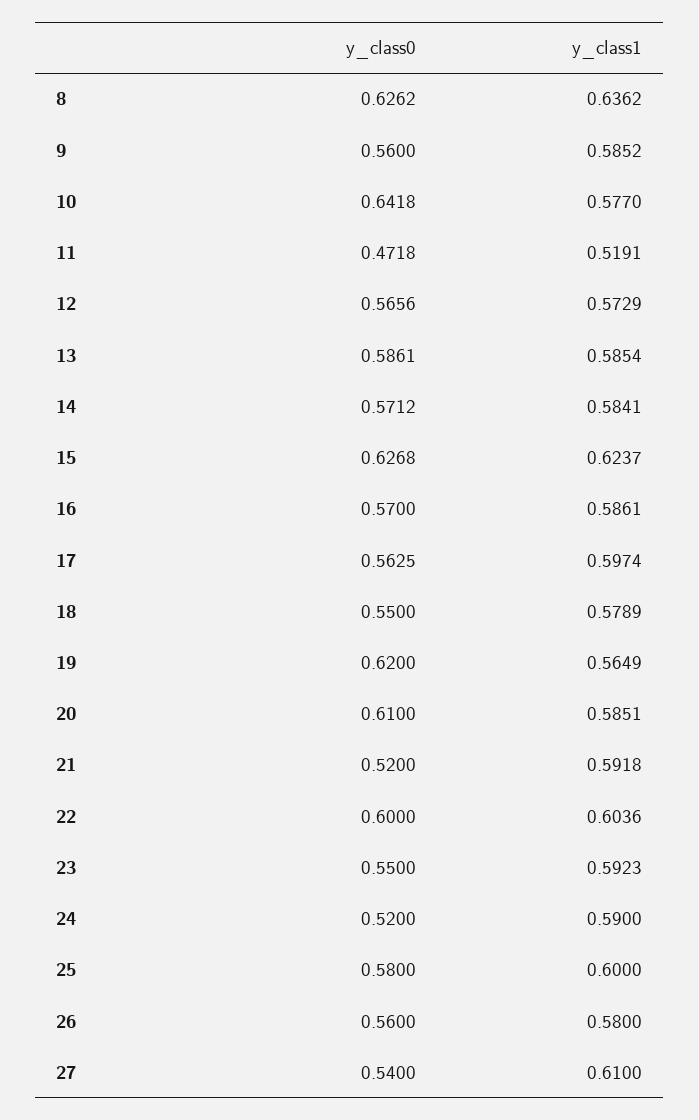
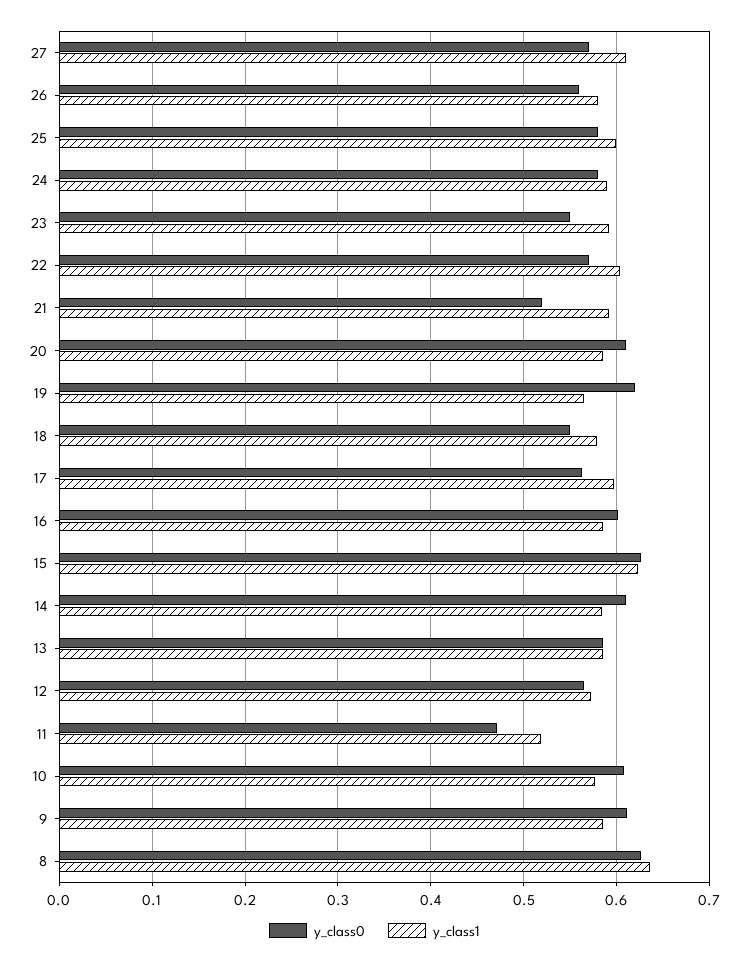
y_class0, 9: 0.56 -> 0.61
y_class0, 10: 0.6418 -> 0.61
y_class0, 14: 0.5712 -> 0.61
y_class0, 16: 0.57 -> 0.6
y_class0, 22: 0.6 -> 0.57
y_class0, 24: 0.52 -> 0.58
y_class0, 27: 0.54 -> 0.57

